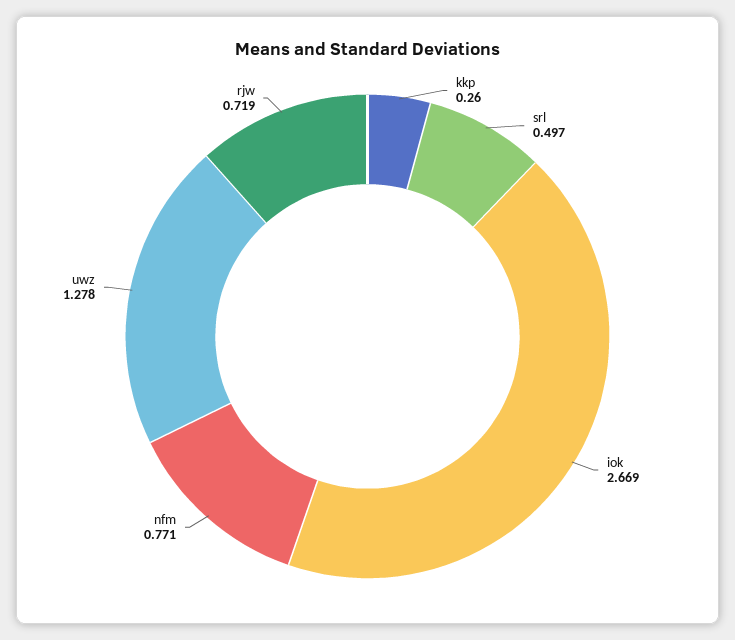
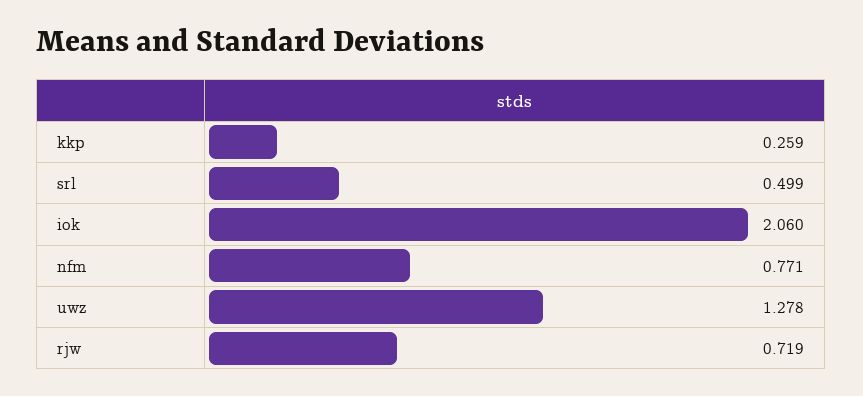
kkp: 0.26 -> 0.259
srl: 0.497 -> 0.499
iok: 2.669 -> 2.06

